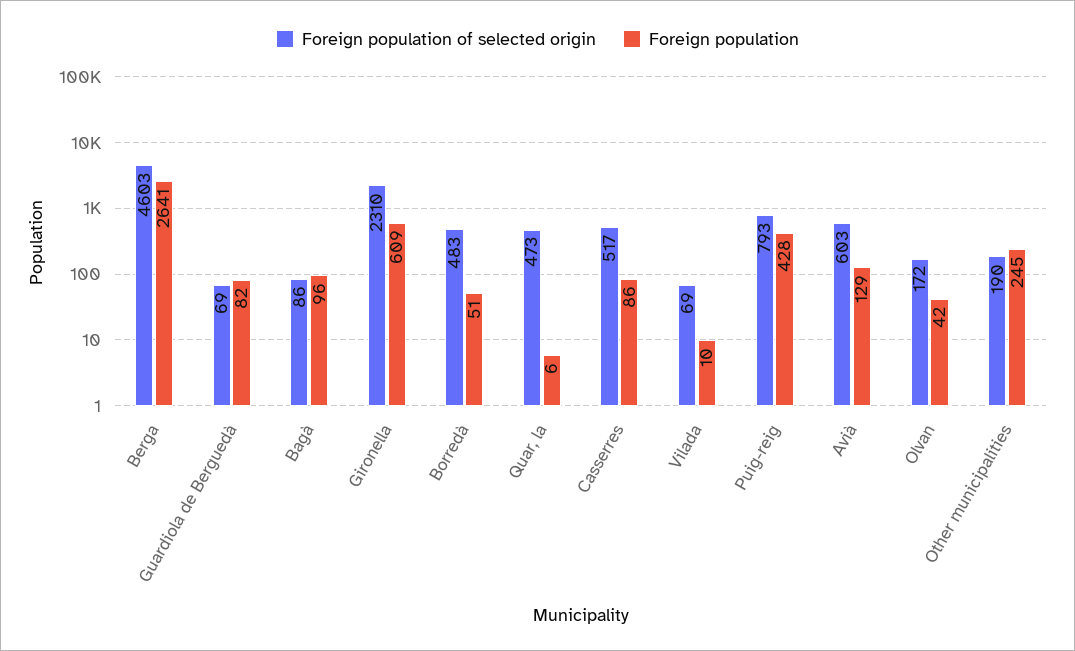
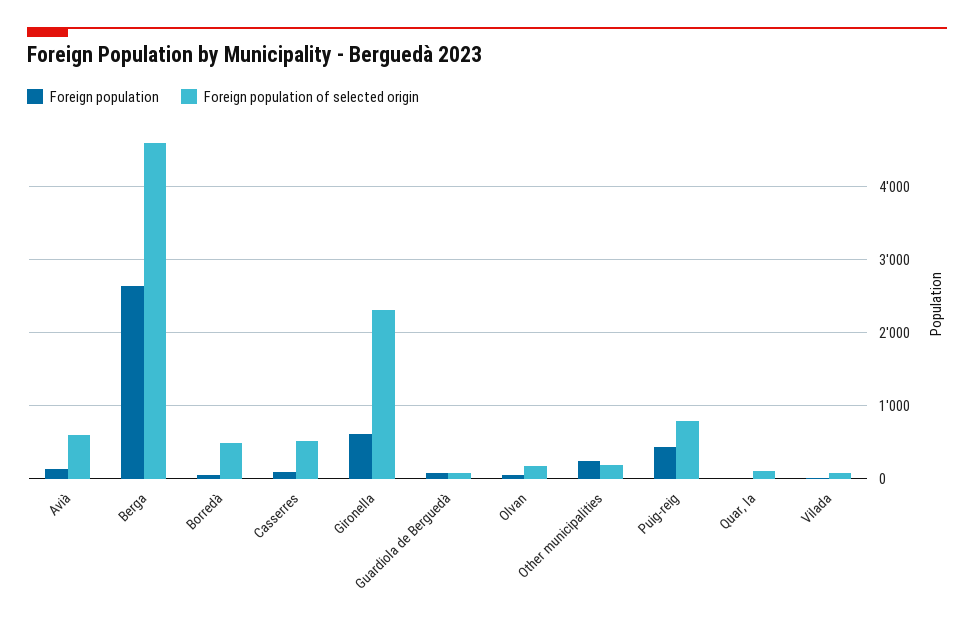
Foreign population of selected origin, Bagà: 86 -> none
Foreign population, Bagà: 96 -> none
Foreign population of selected origin, Quar, la: 473 -> 100

